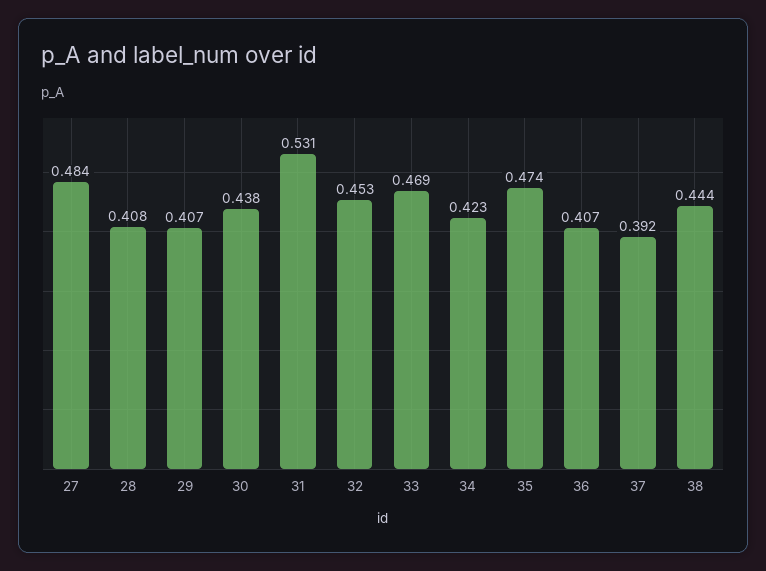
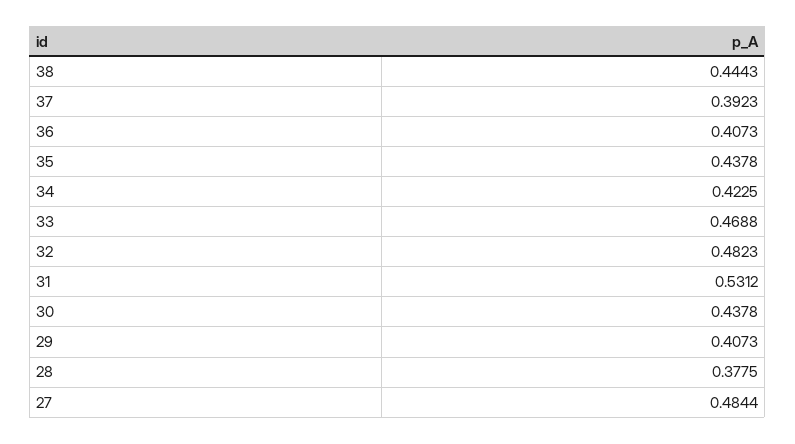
28: 0.408 -> 0.3775
32: 0.453 -> 0.4823
35: 0.474 -> 0.4378

